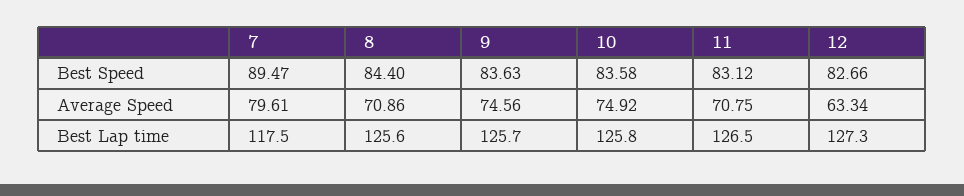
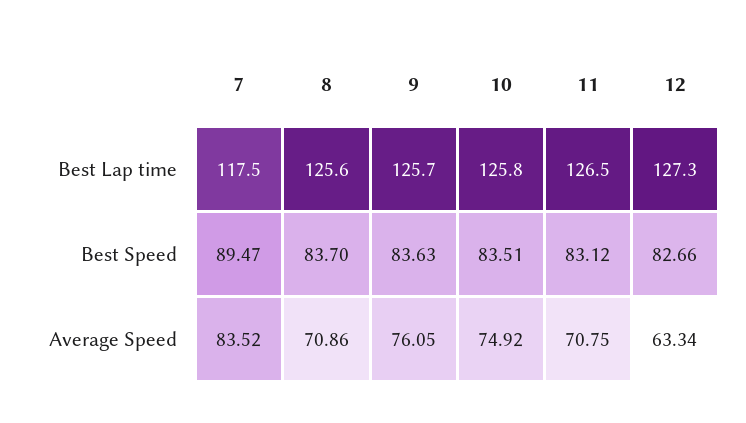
8, Best Speed: 84.4 -> 83.7
10, Best Speed: 83.58 -> 83.51
7, Average Speed: 79.61 -> 83.52
9, Average Speed: 74.56 -> 76.05

